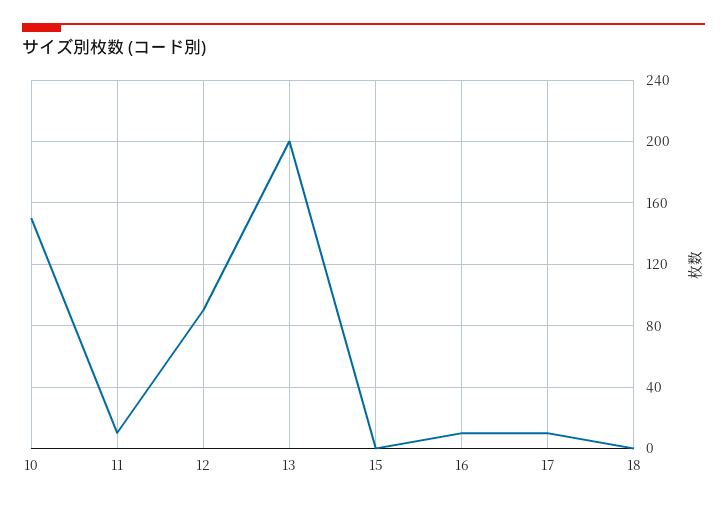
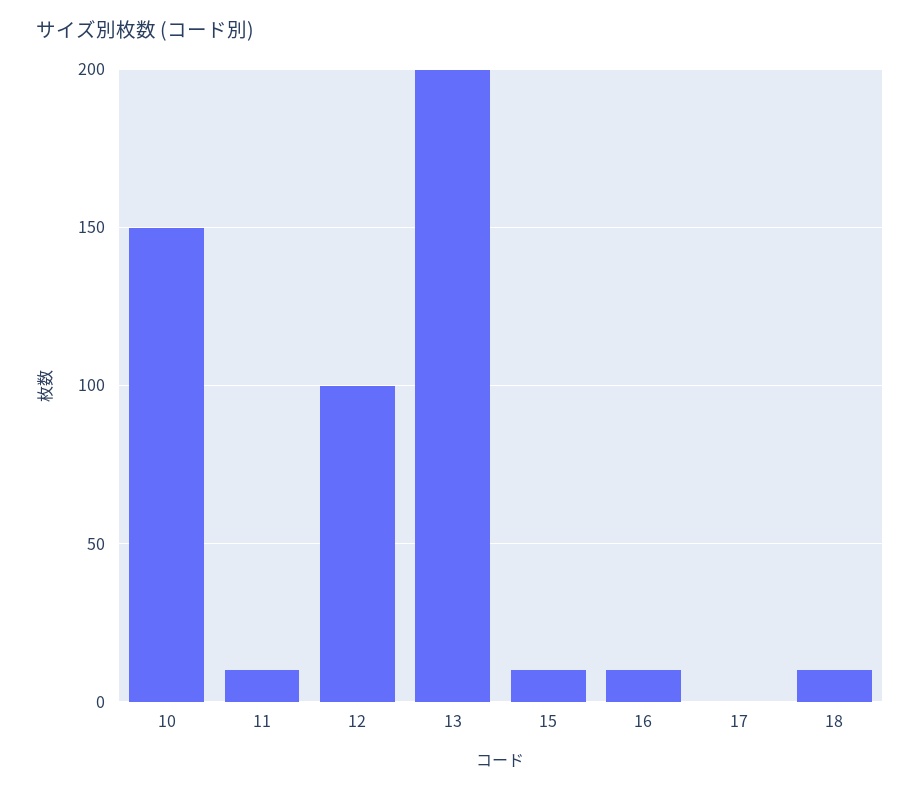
12: 90 -> 100
15: 0 -> 10
17: 10 -> 0
18: 0 -> 10

